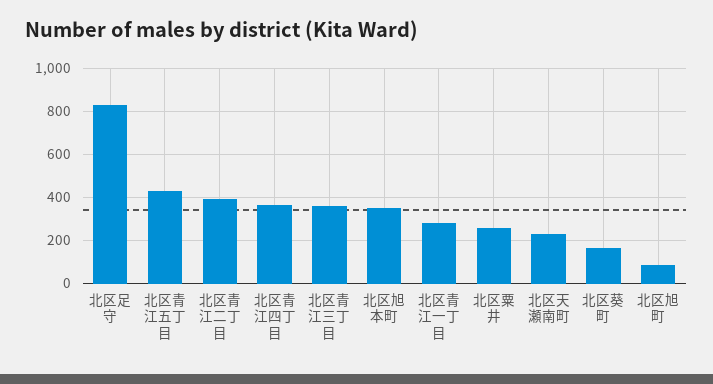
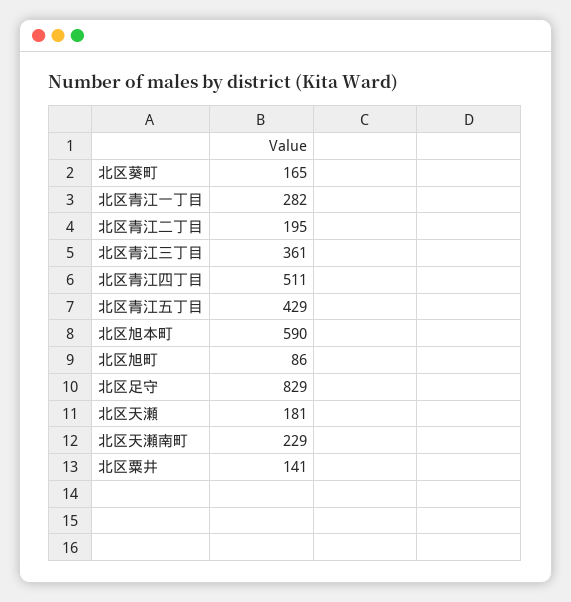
北区青江二丁目: 400 -> 195
北区青江四丁目: 350 -> 511
北区旭本町: 350 -> 590
北区粟井: 250 -> 141
北区天瀬: none -> 181

